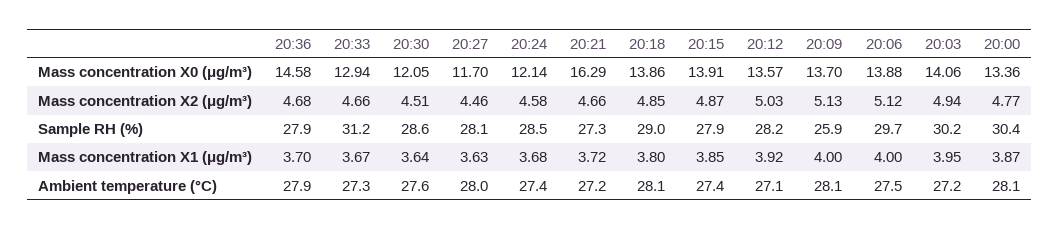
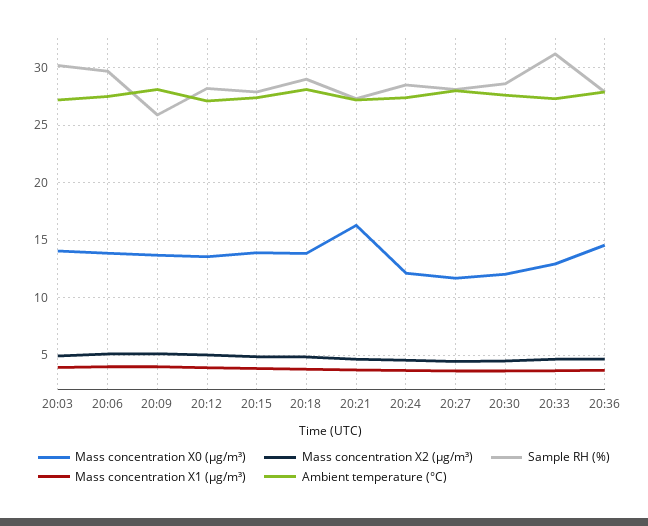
Mass concentration X0 (μg/m³), 20:00: 13.36 -> none
Mass concentration X2 (μg/m³), 20:00: 4.77 -> none
Sample RH (%), 20:00: 30.4 -> none
Mass concentration X1 (μg/m³), 20:00: 3.87 -> none
Ambient temperature (°C), 20:00: 28.1 -> none

